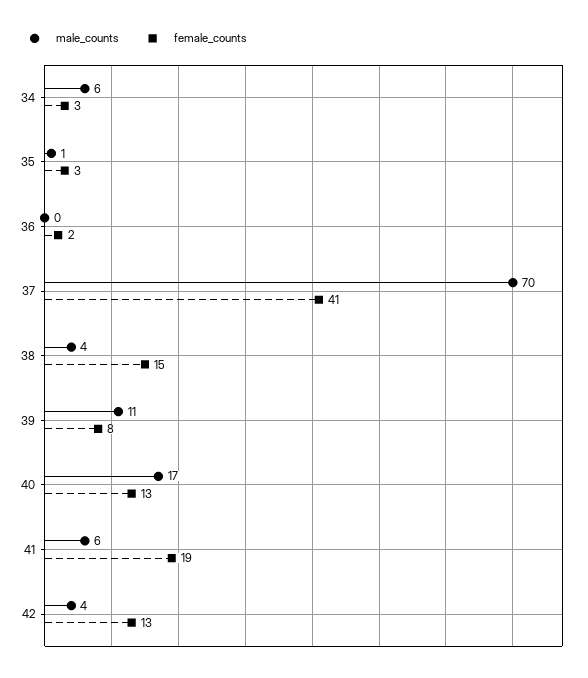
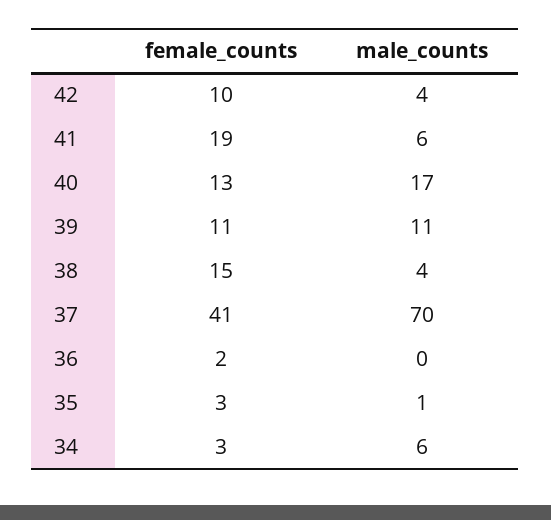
female_counts, 39: 8 -> 11
female_counts, 42: 13 -> 10

